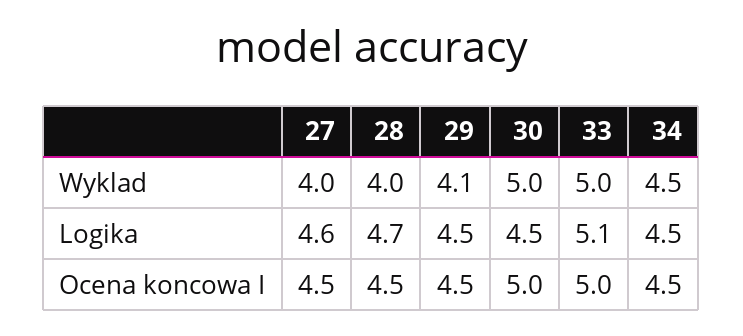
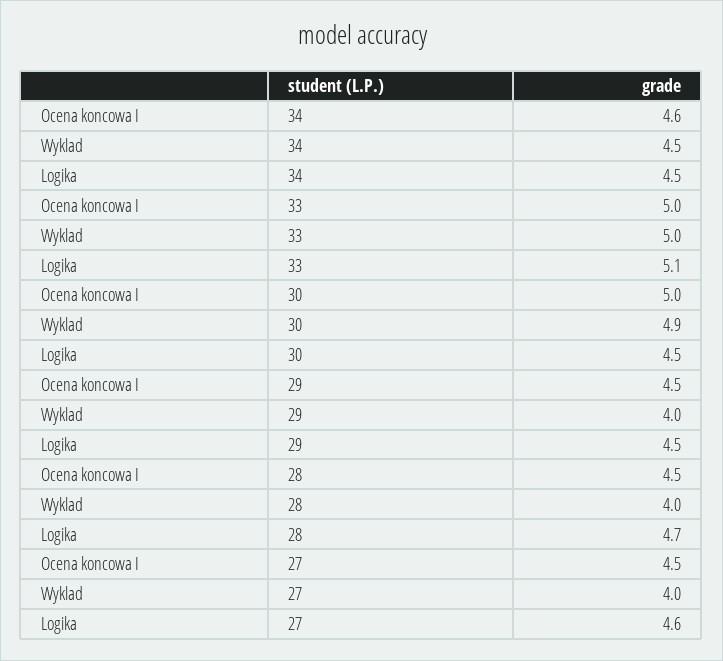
29, Wyklad: 4.1 -> 4
30, Wyklad: 5 -> 4.9
34, Ocena koncowa I: 4.5 -> 4.6

